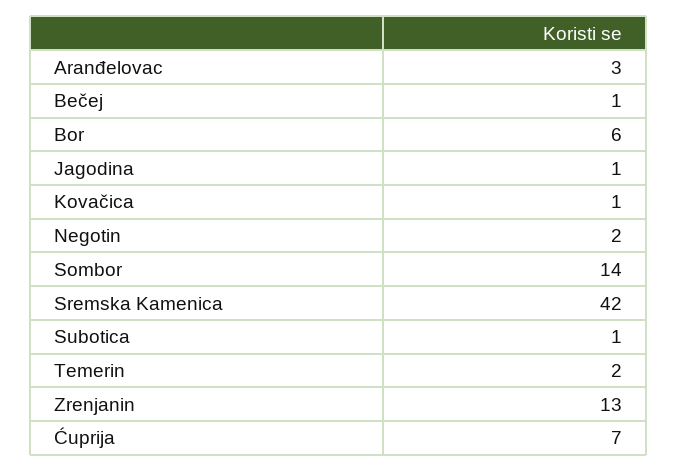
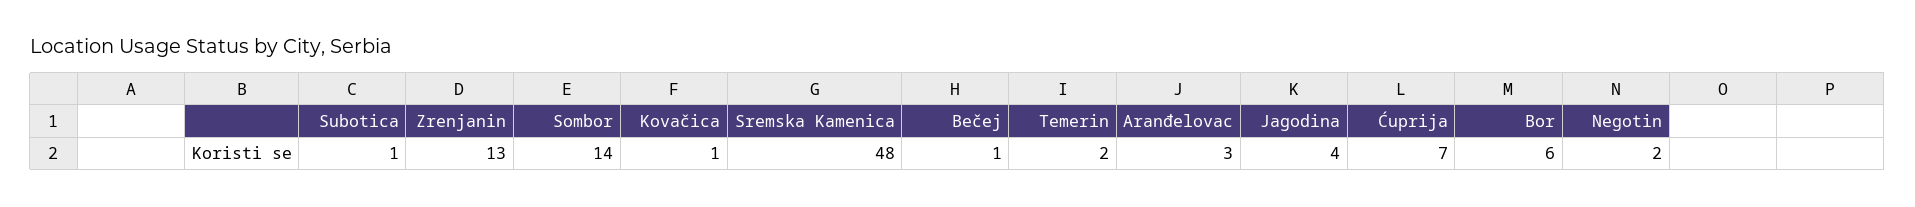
Jagodina: 1 -> 4
Sremska Kamenica: 42 -> 48

